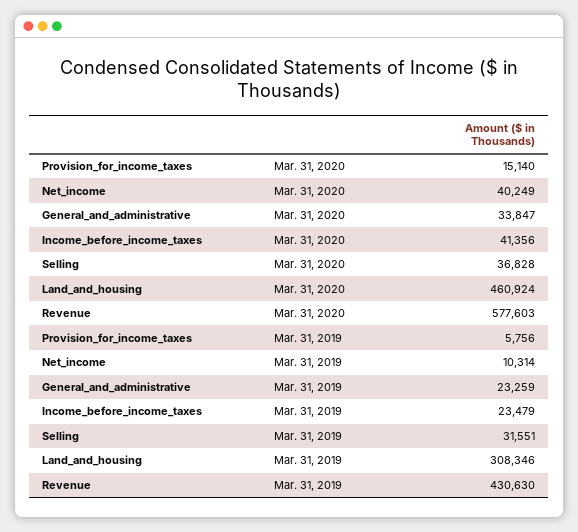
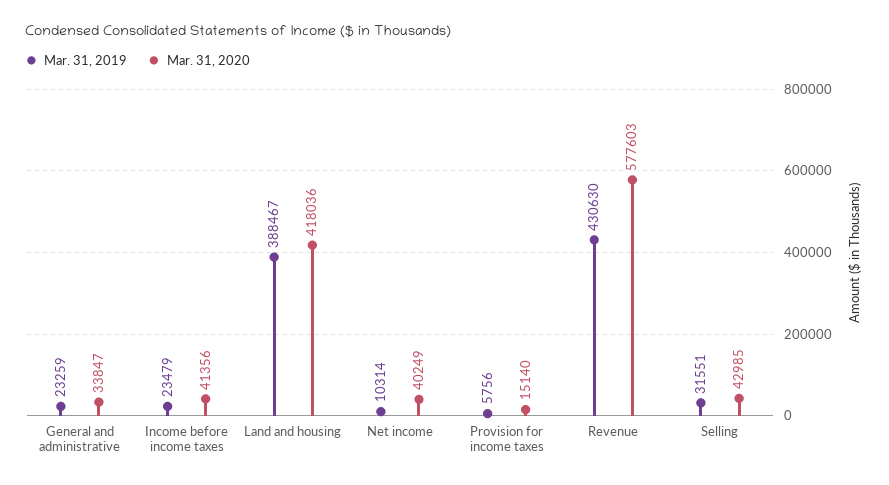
Mar. 31, 2020, Selling: 36828 -> 42985
Mar. 31, 2020, Land_and_housing: 460924 -> 418036
Mar. 31, 2019, Land_and_housing: 308346 -> 388467

